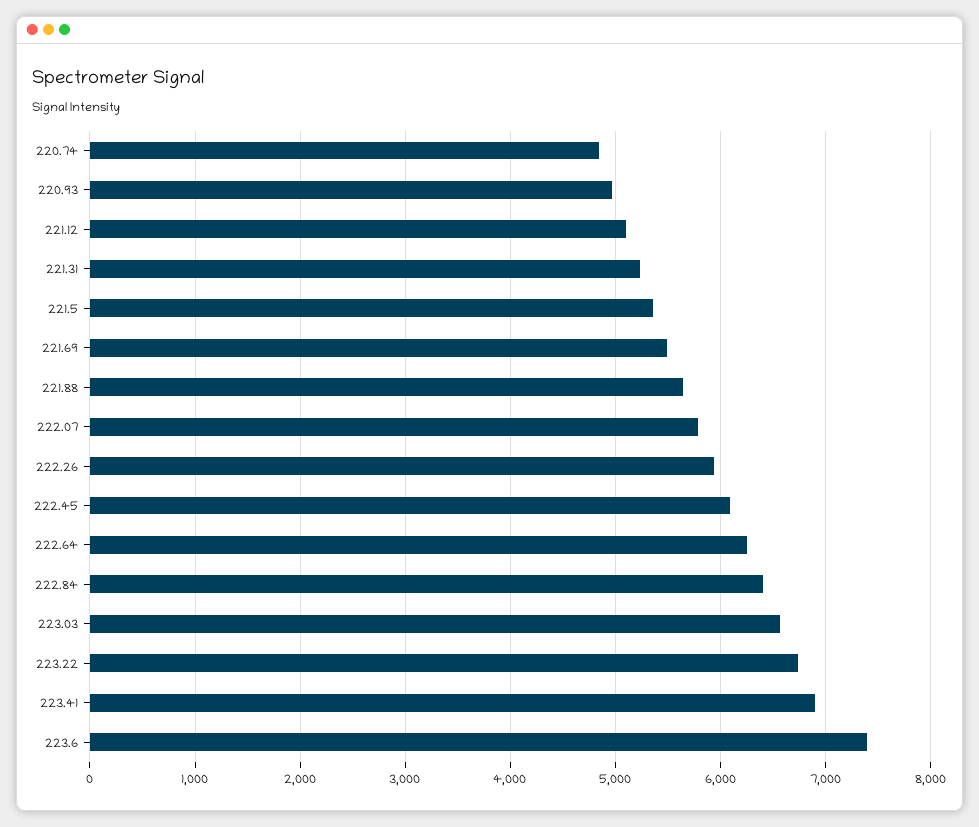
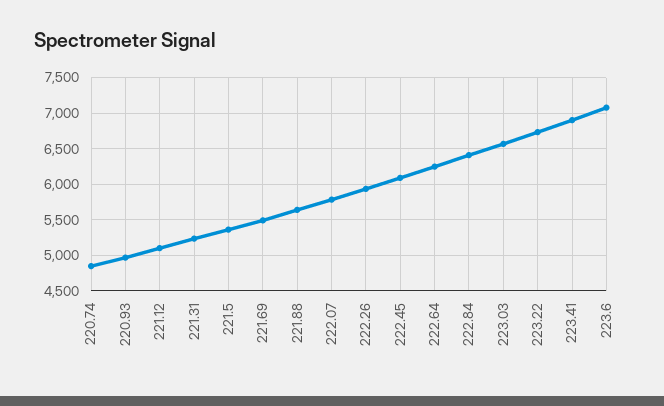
223.6: 7400 -> 7100

